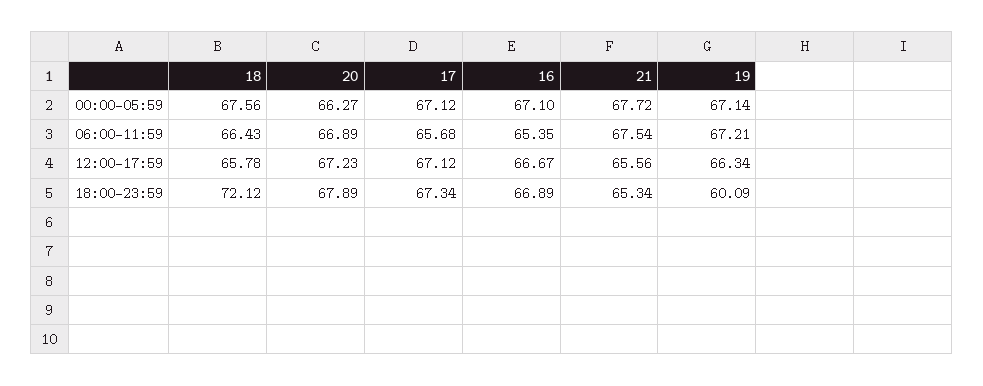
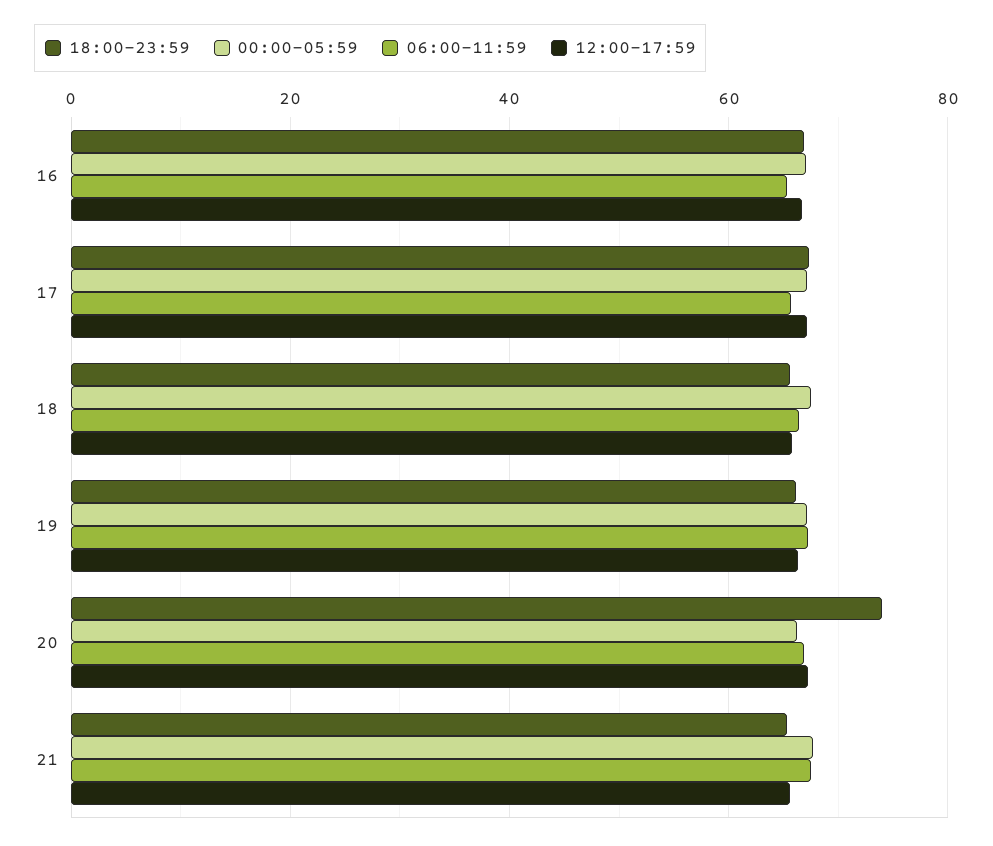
18:00-23:59, 18: 72.12 -> 66
18:00-23:59, 20: 67.89 -> 74
18:00-23:59, 19: 60.09 -> 66

